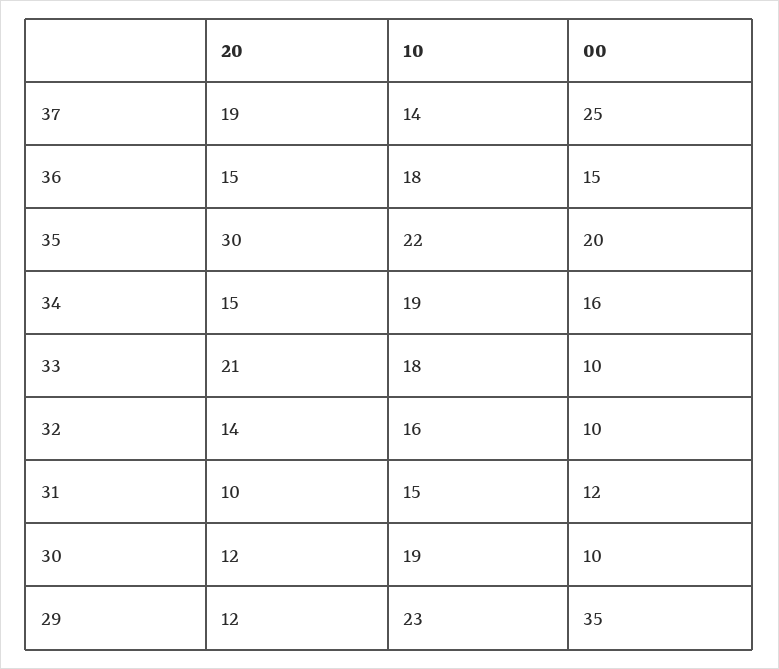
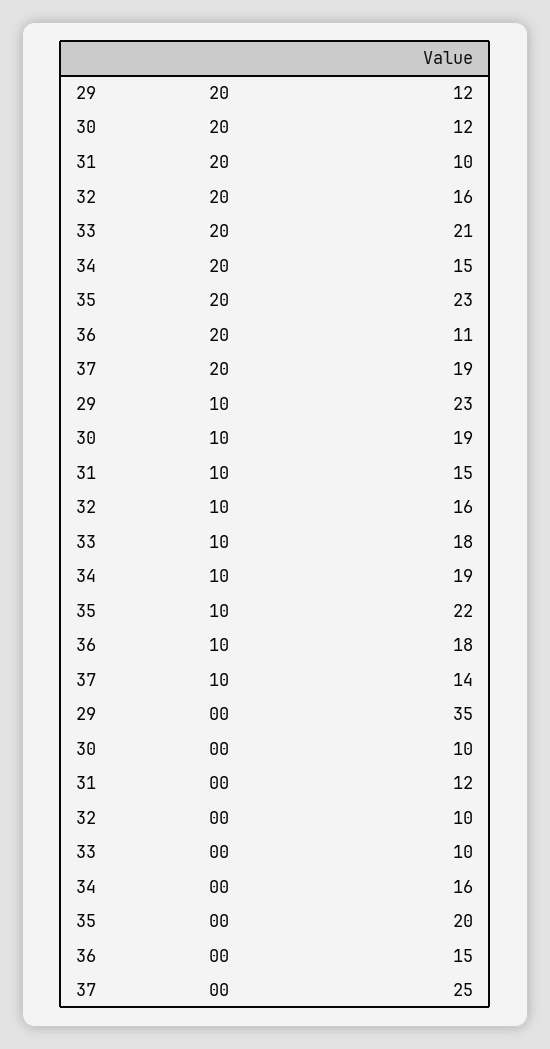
20, 36: 15 -> 11
20, 35: 30 -> 23
20, 32: 14 -> 16

